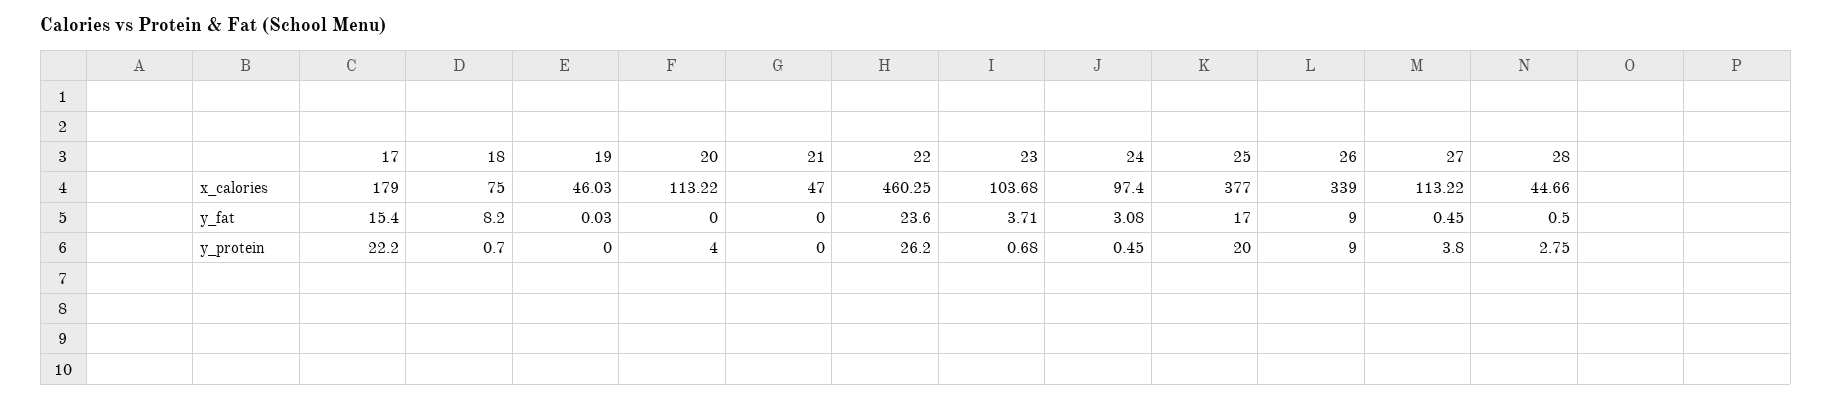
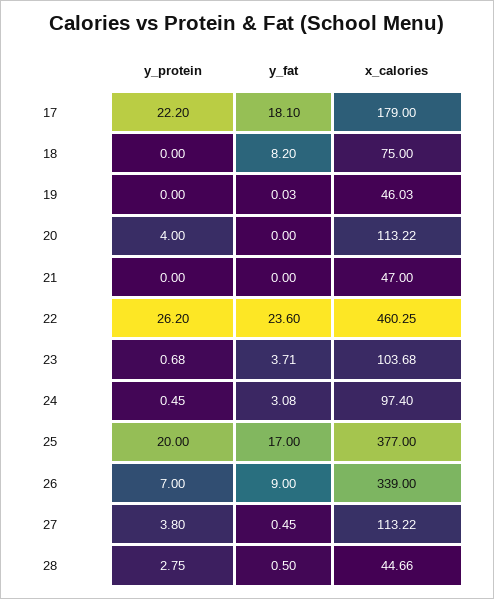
17, y_fat: 15.4 -> 18.1
18, y_protein: 0.7 -> 0
26, y_protein: 9 -> 7

